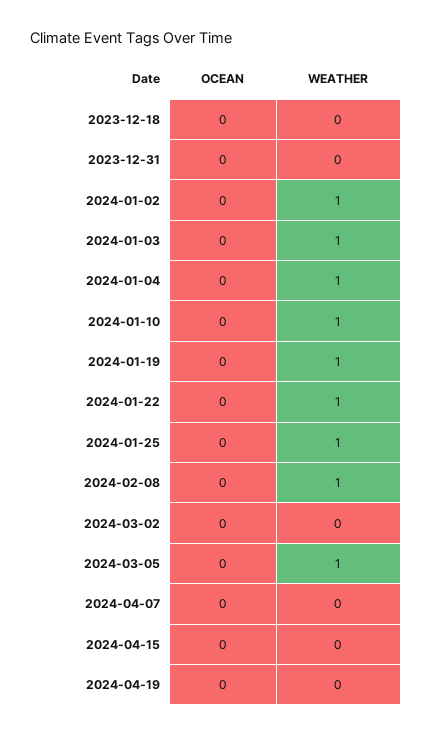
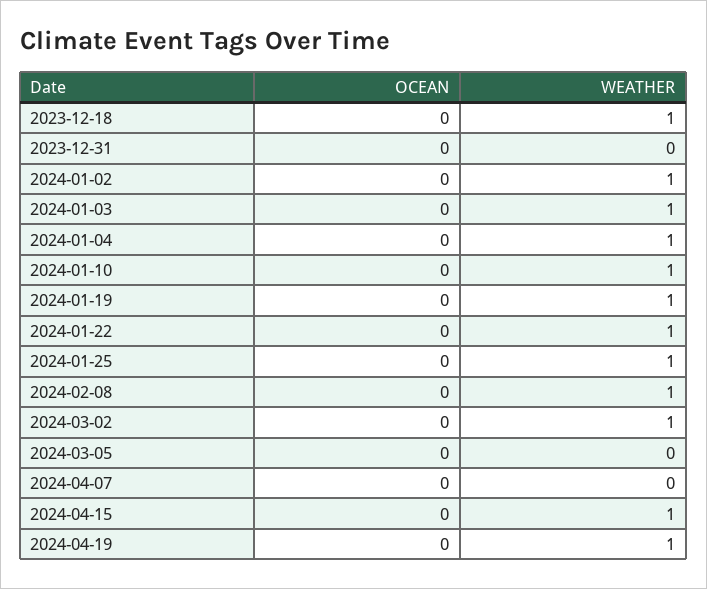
WEATHER, 2023-12-18: 0 -> 1
WEATHER, 2024-03-02: 0 -> 1
WEATHER, 2024-03-05: 1 -> 0
WEATHER, 2024-04-15: 0 -> 1
WEATHER, 2024-04-19: 0 -> 1

